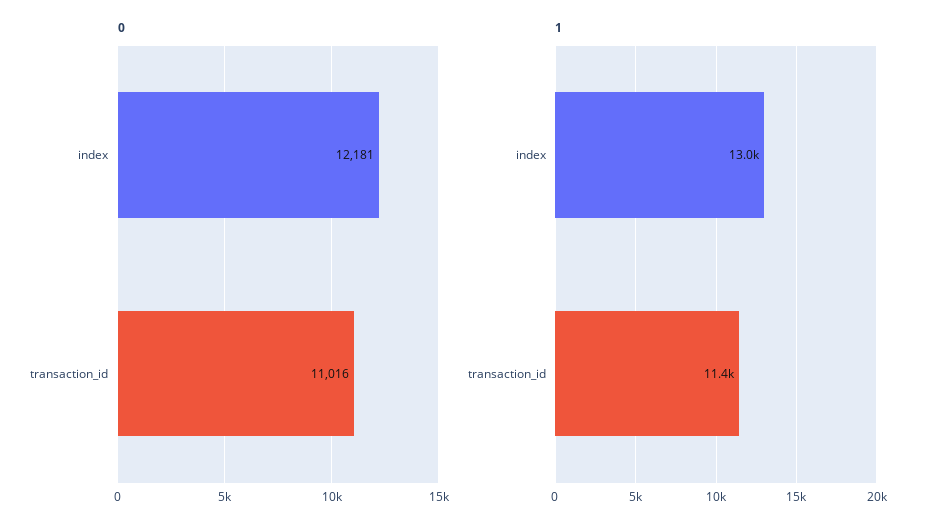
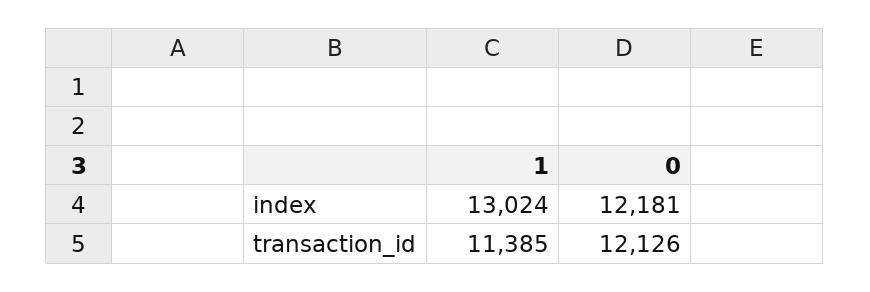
0, transaction_id: 11016 -> 12126

